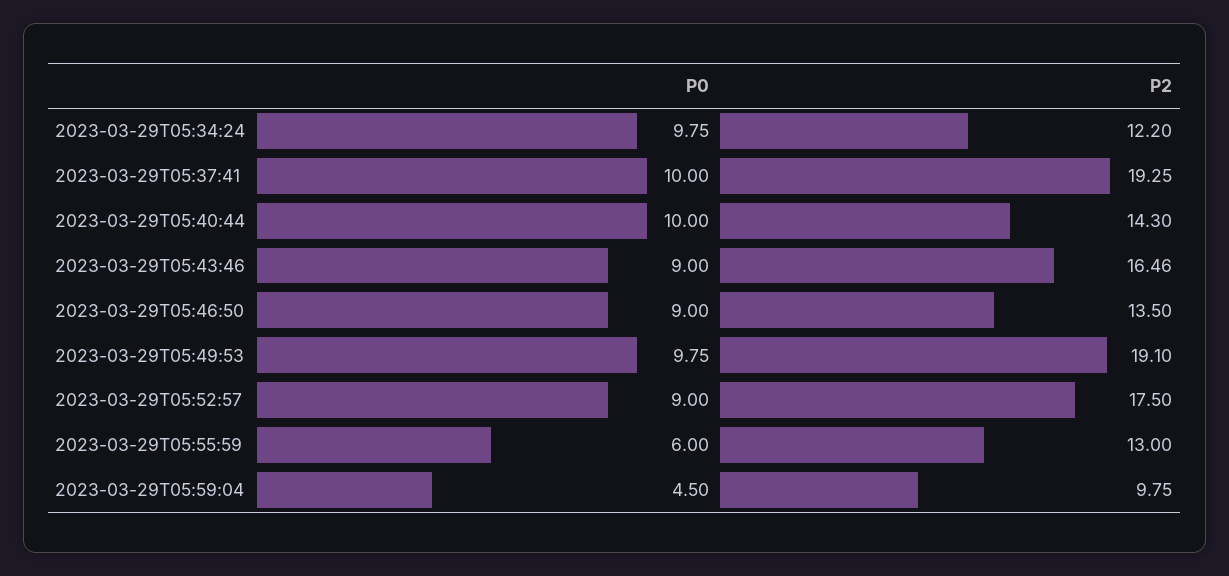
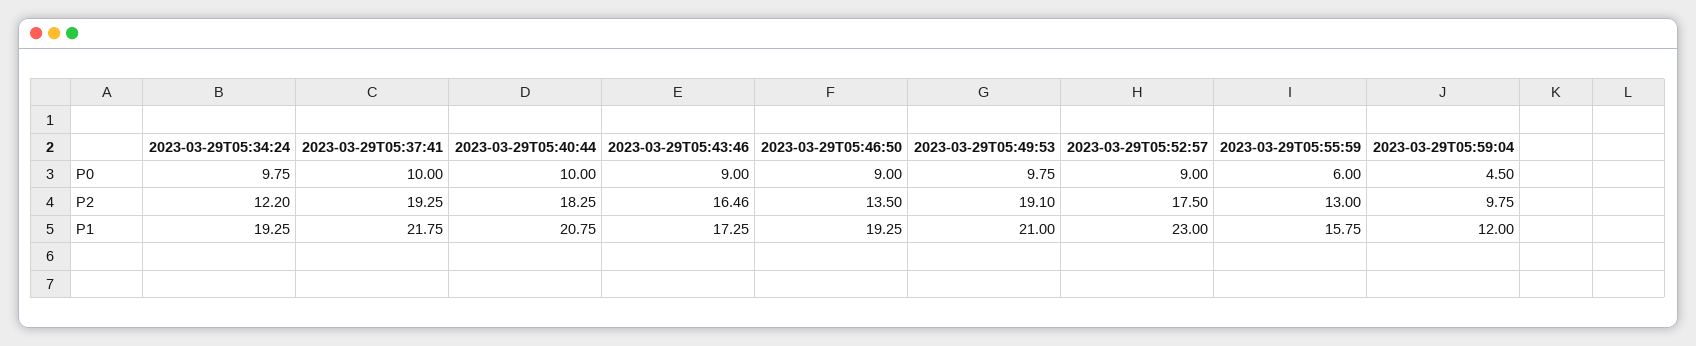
P2, 2023-03-29T05:40:44: 14.3 -> 18.25
P1, 2023-03-29T05:34:24: none -> 19.25
P1, 2023-03-29T05:37:41: none -> 21.75
P1, 2023-03-29T05:40:44: none -> 20.75
P1, 2023-03-29T05:43:46: none -> 17.25
P1, 2023-03-29T05:46:50: none -> 19.25
P1, 2023-03-29T05:49:53: none -> 21
P1, 2023-03-29T05:52:57: none -> 23
P1, 2023-03-29T05:55:59: none -> 15.75
P1, 2023-03-29T05:59:04: none -> 12

